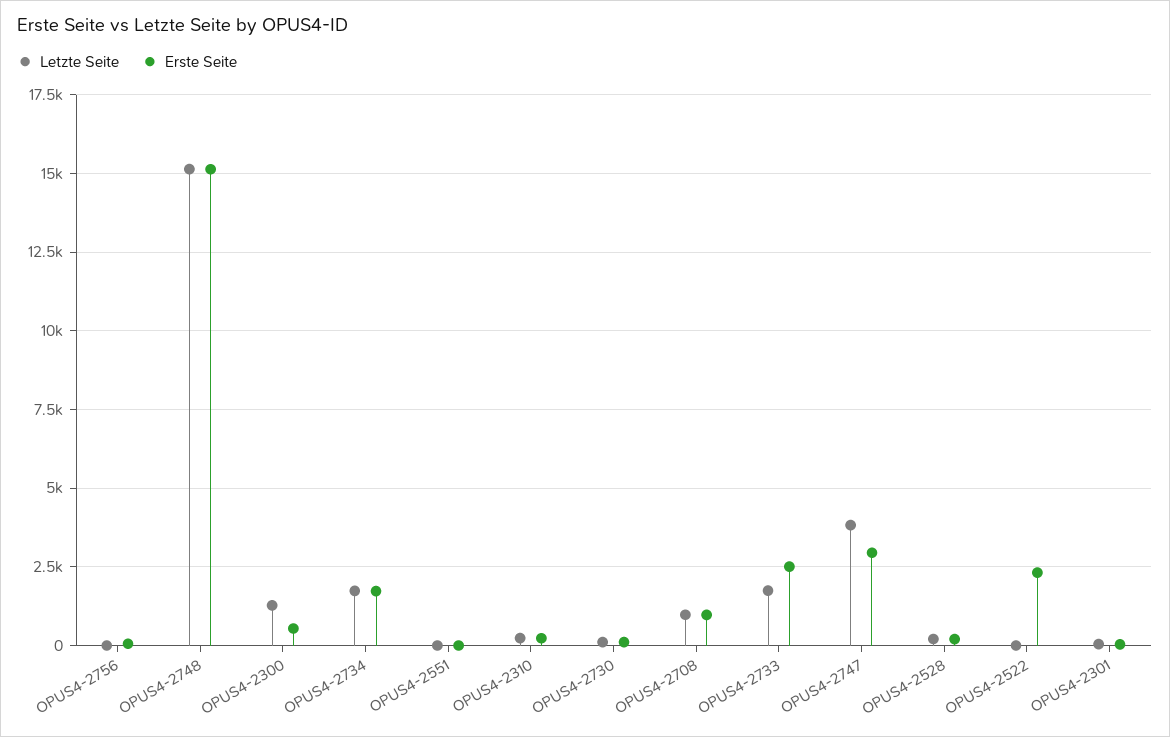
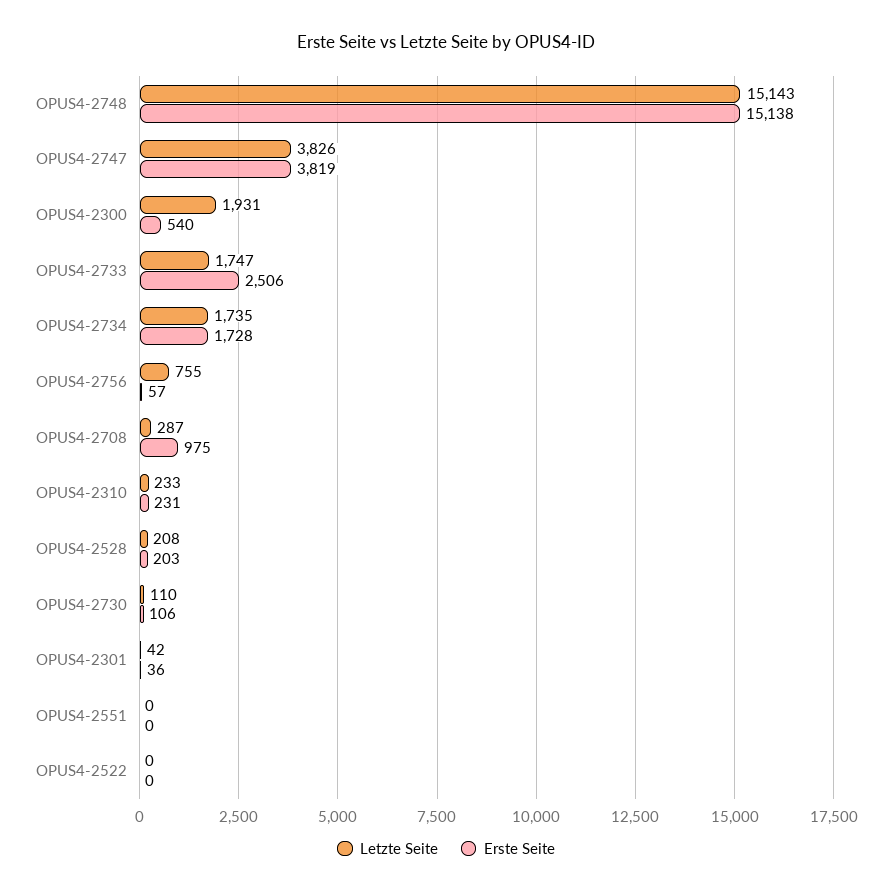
Letzte Seite, OPUS4-2756: 0 -> 755
Letzte Seite, OPUS4-2300: 1250 -> 1931
Letzte Seite, OPUS4-2708: 1000 -> 287
Erste Seite, OPUS4-2747: 3000 -> 3819
Erste Seite, OPUS4-2522: 2250 -> 0

